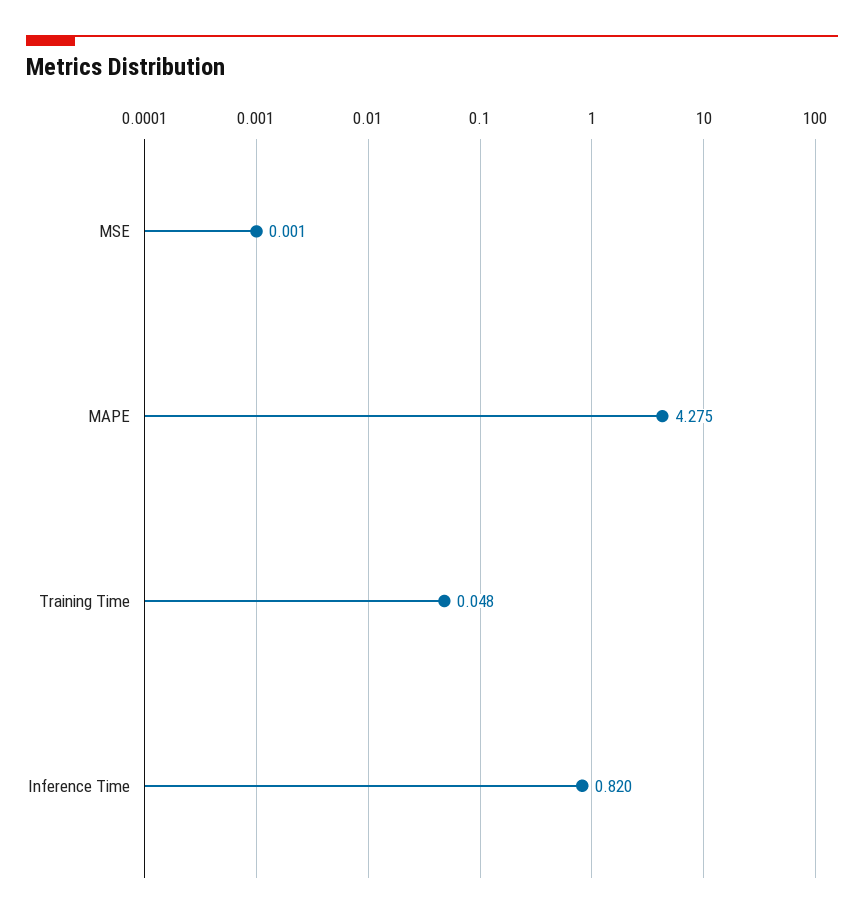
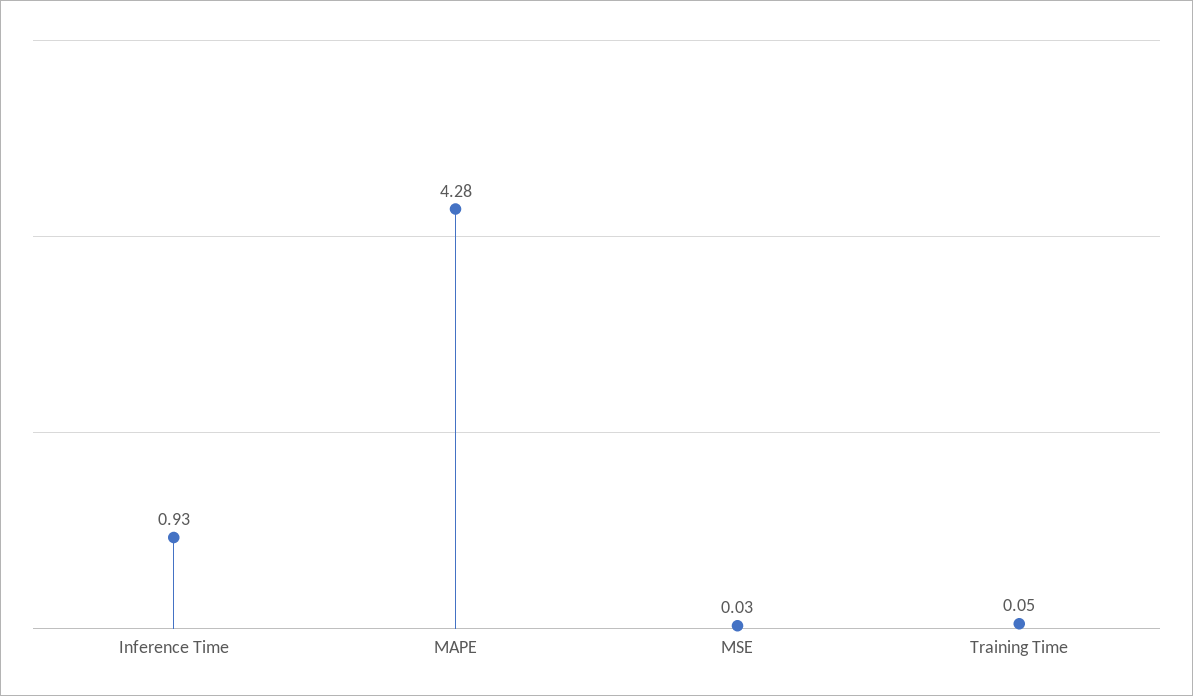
MSE: 0.001 -> 0.03
Inference Time: 0.82 -> 0.93

